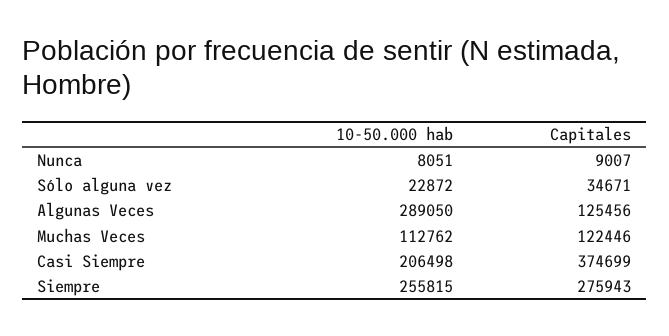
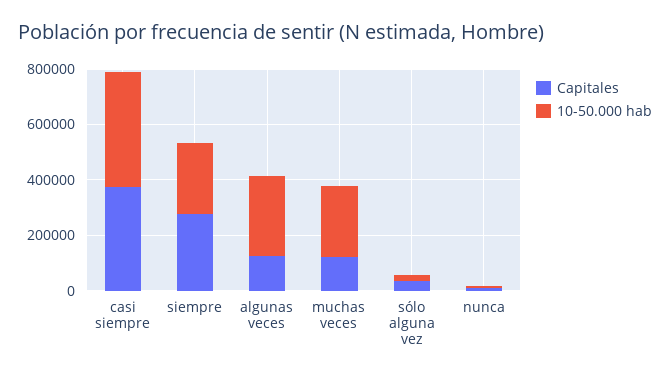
10-50.000 hab, Muchas Veces: 112762 -> 250000
10-50.000 hab, Casi Siempre: 206498 -> 400000

